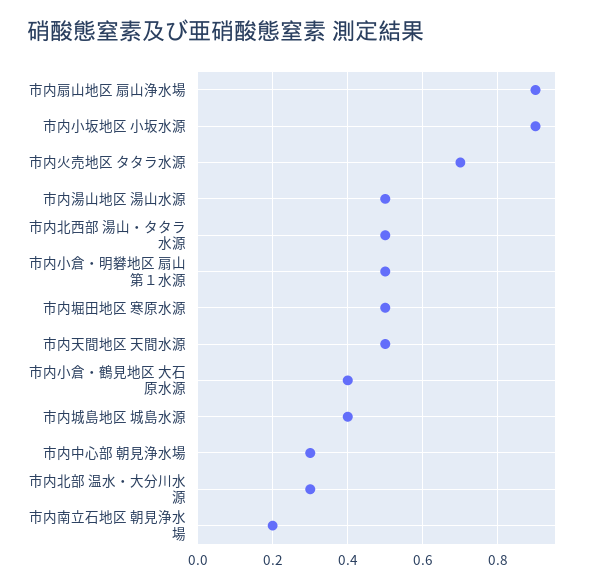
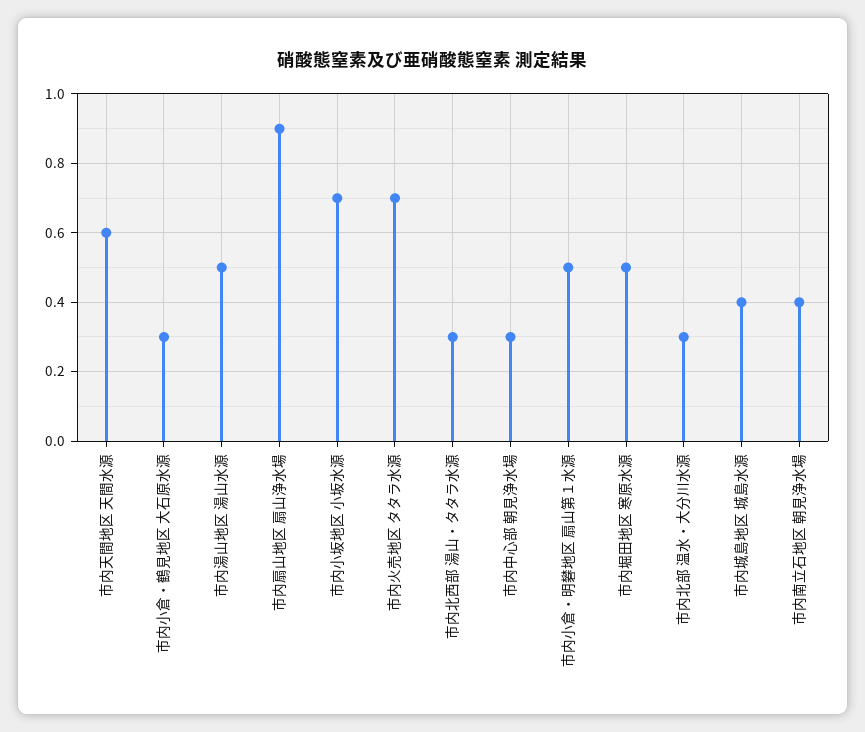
市内小坂地区 小坂水源: 0.9 -> 0.7
市内北西部 湯山・タタラ水源: 0.5 -> 0.3
市内天間地区 天間水源: 0.5 -> 0.6
市内小倉・鶴見地区 大石原水源: 0.4 -> 0.3
市内南立石地区 朝見浄水場: 0.2 -> 0.4

